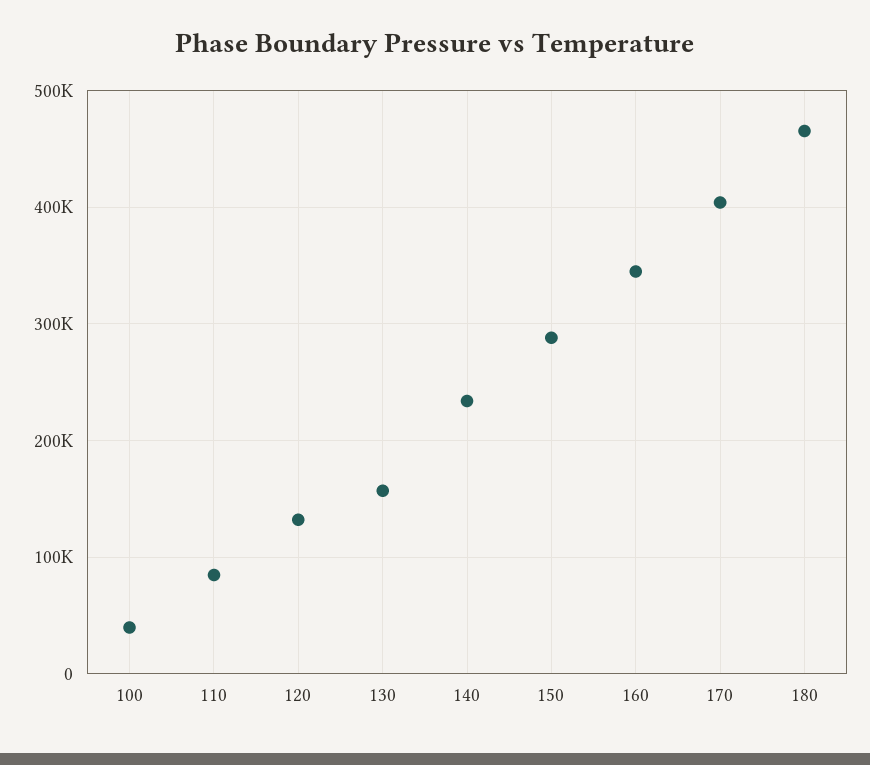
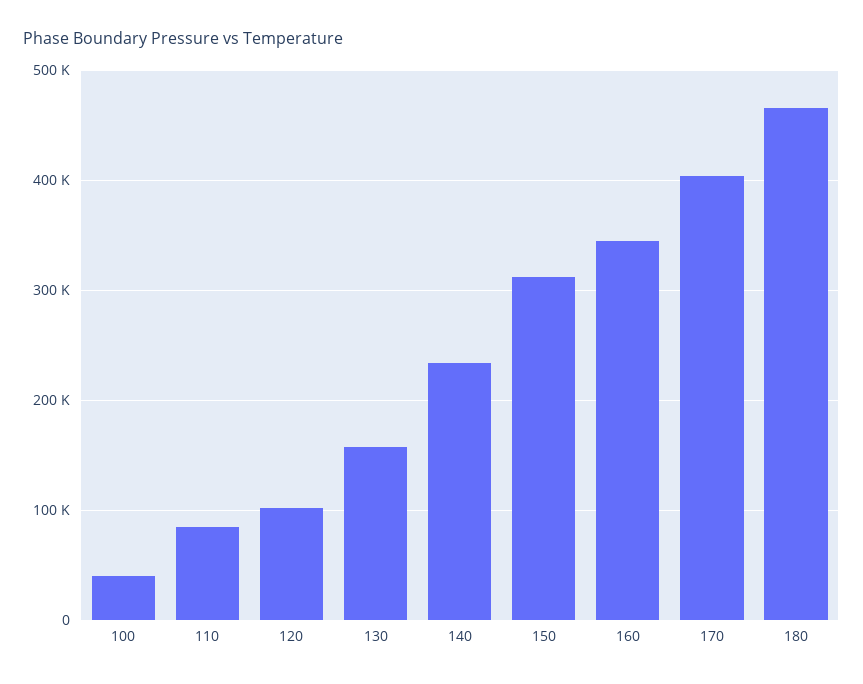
120: 130000 -> 100000
150: 290000 -> 310000

